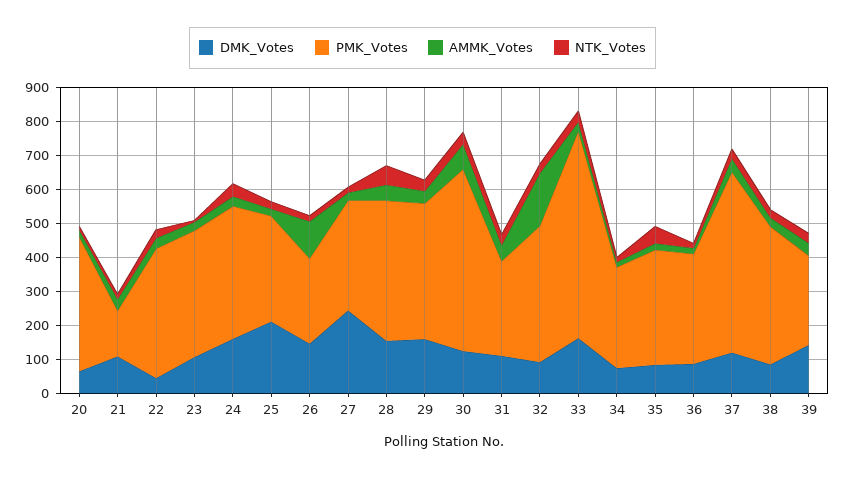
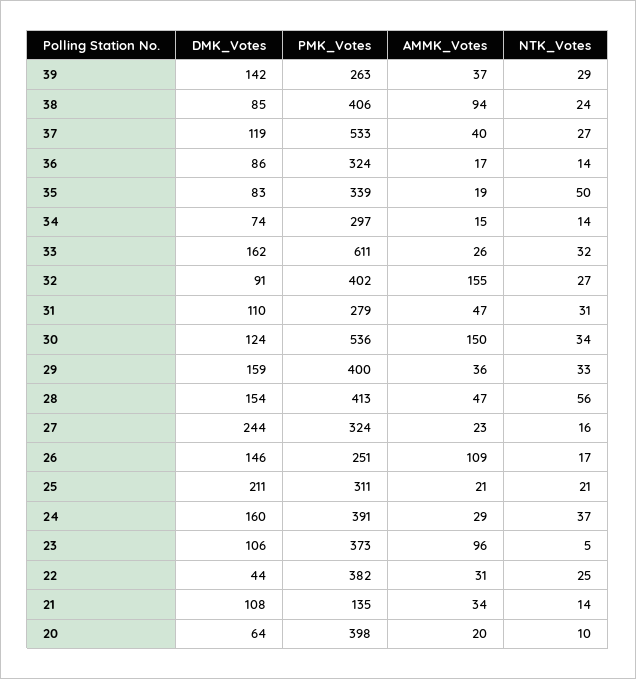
AMMK_Votes, 23: 25 -> 96
AMMK_Votes, 30: 75 -> 150
AMMK_Votes, 38: 25 -> 94

